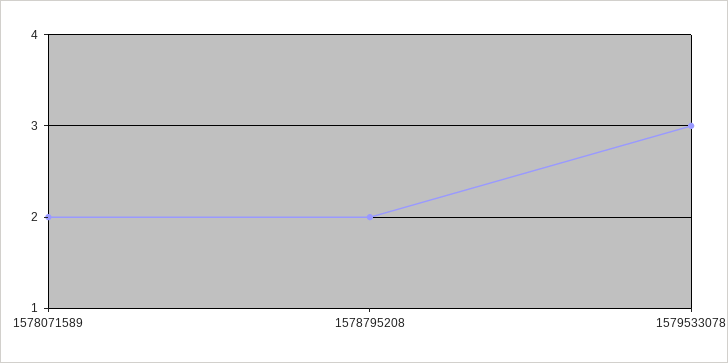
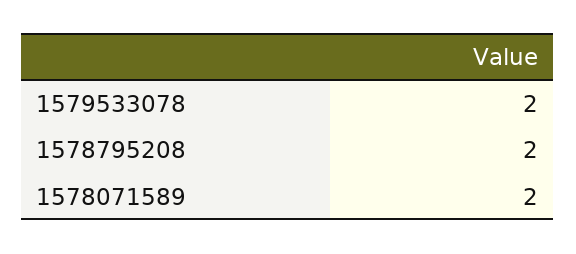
1579533078: 3 -> 2

